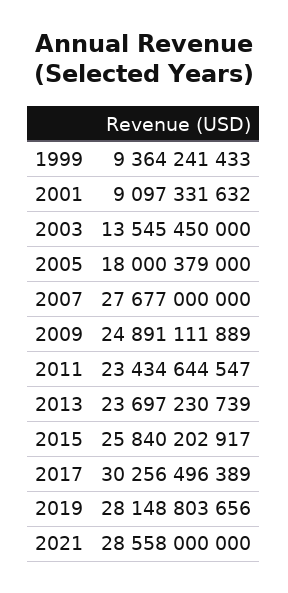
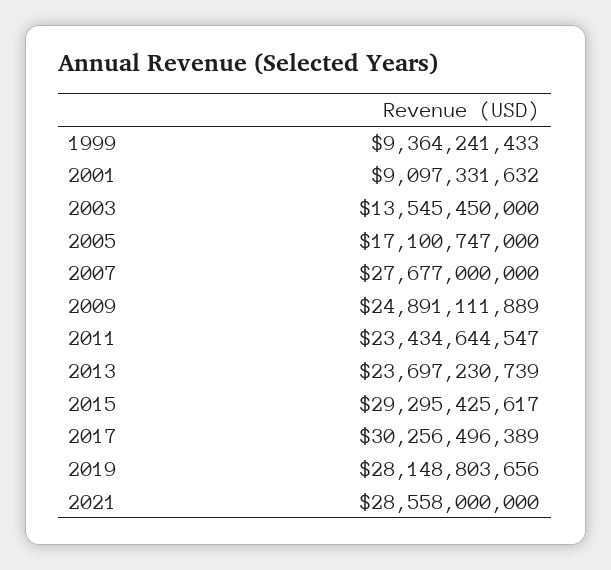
2005: 18000379000 -> 17100747000
2015: 25840202917 -> 29295425617

